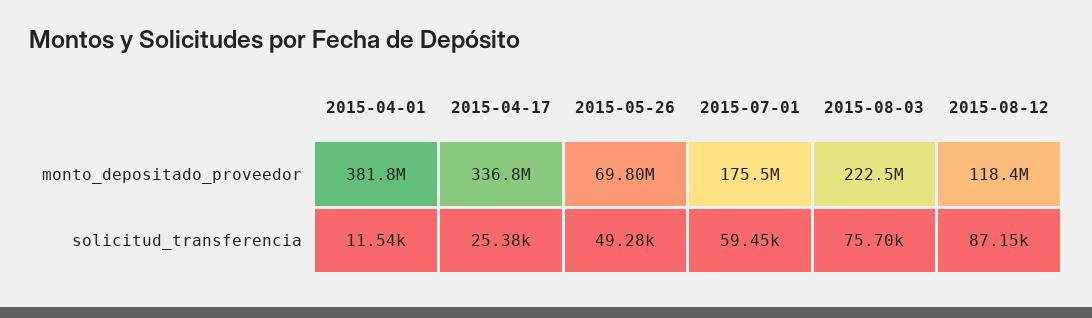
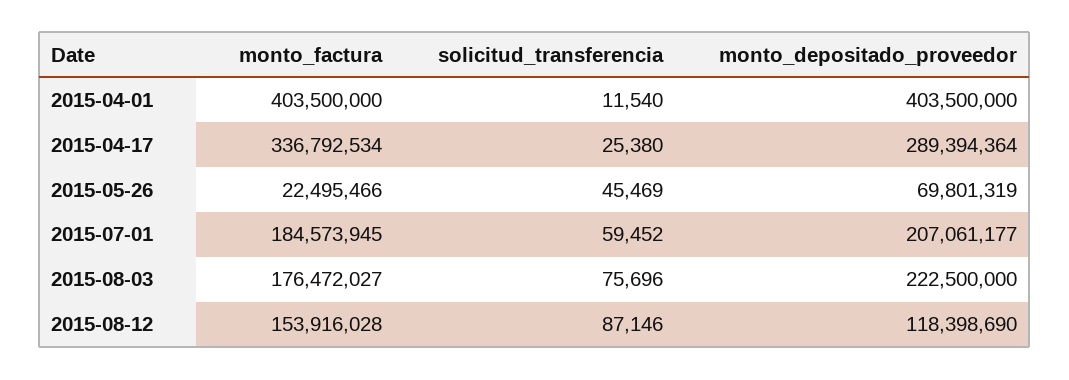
2015-04-01, monto_depositado_proveedor: 381800000 -> 403500000
2015-04-17, monto_depositado_proveedor: 336800000 -> 289394364
2015-07-01, monto_depositado_proveedor: 175500000 -> 207061177
2015-05-26, solicitud_transferencia: 49280 -> 45469
2015-04-01, monto_factura: none -> 403500000
2015-04-17, monto_factura: none -> 336792534
2015-05-26, monto_factura: none -> 22495466
2015-07-01, monto_factura: none -> 184573945
2015-08-03, monto_factura: none -> 176472027
2015-08-12, monto_factura: none -> 153916028

